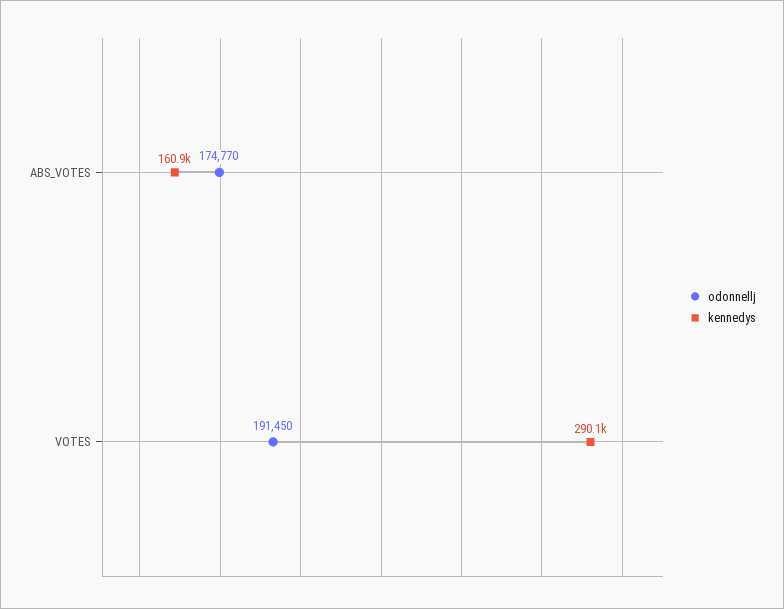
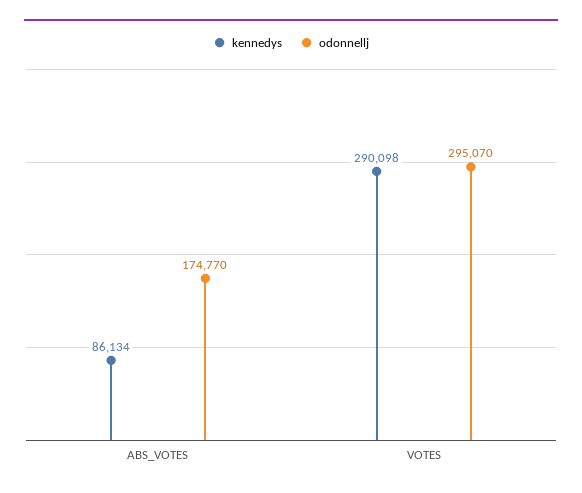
kennedys, ABS_VOTES: 160900 -> 86134
odonnellj, VOTES: 191450 -> 295070

